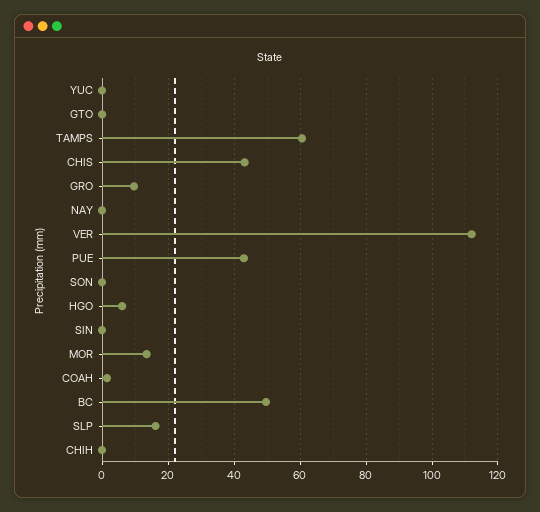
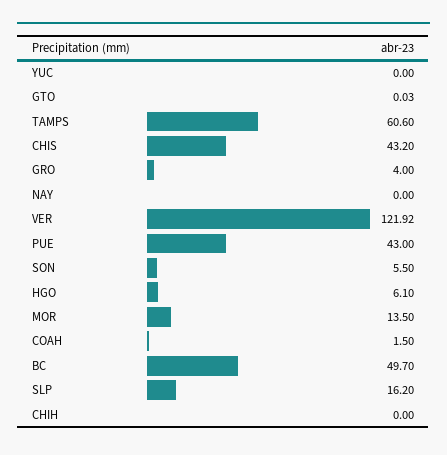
GRO: 10 -> 4
VER: 112 -> 121.92
SON: 0 -> 5.5
SIN: 0 -> none

